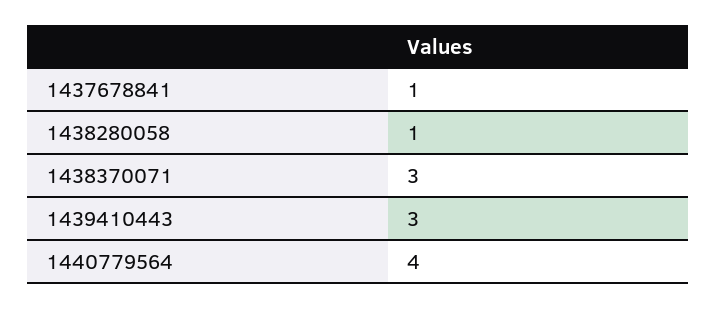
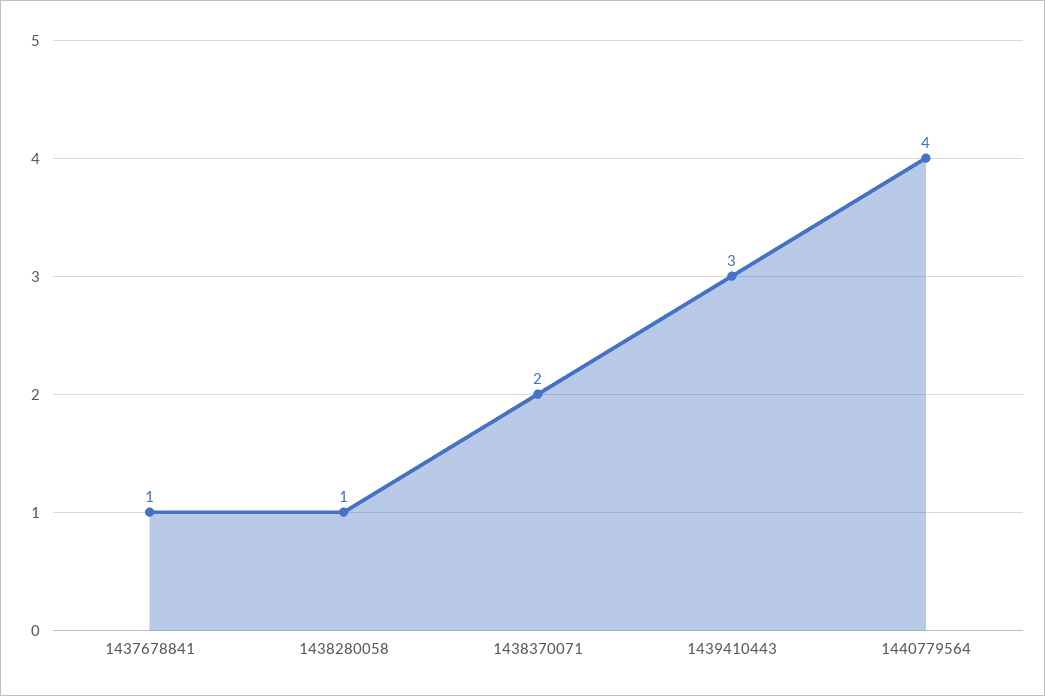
1438370071: 3 -> 2

